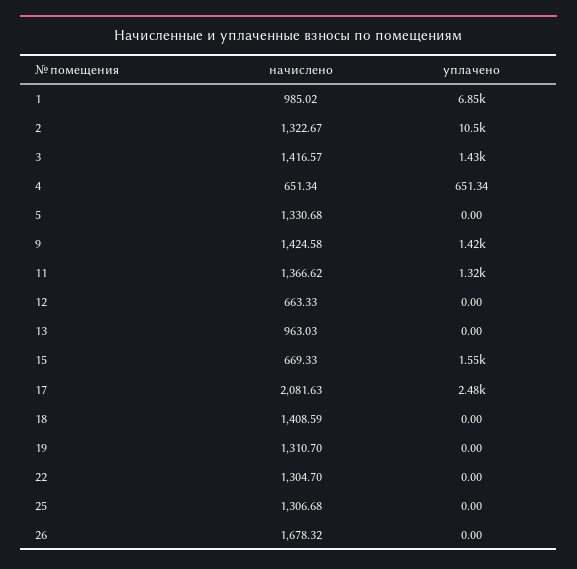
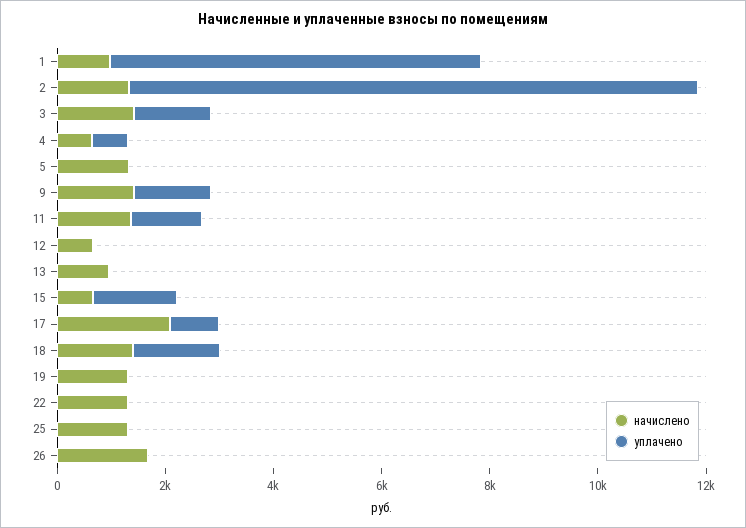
уплачено, 17: 2480 -> 1000
уплачено, 18: 0 -> 1500

